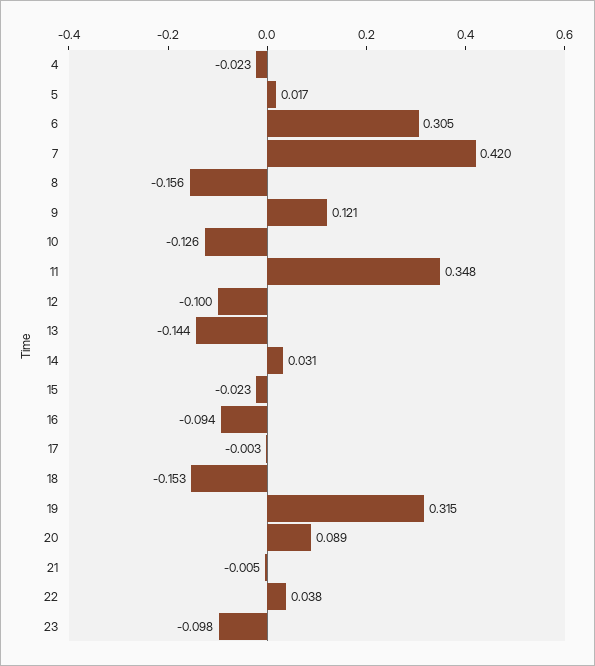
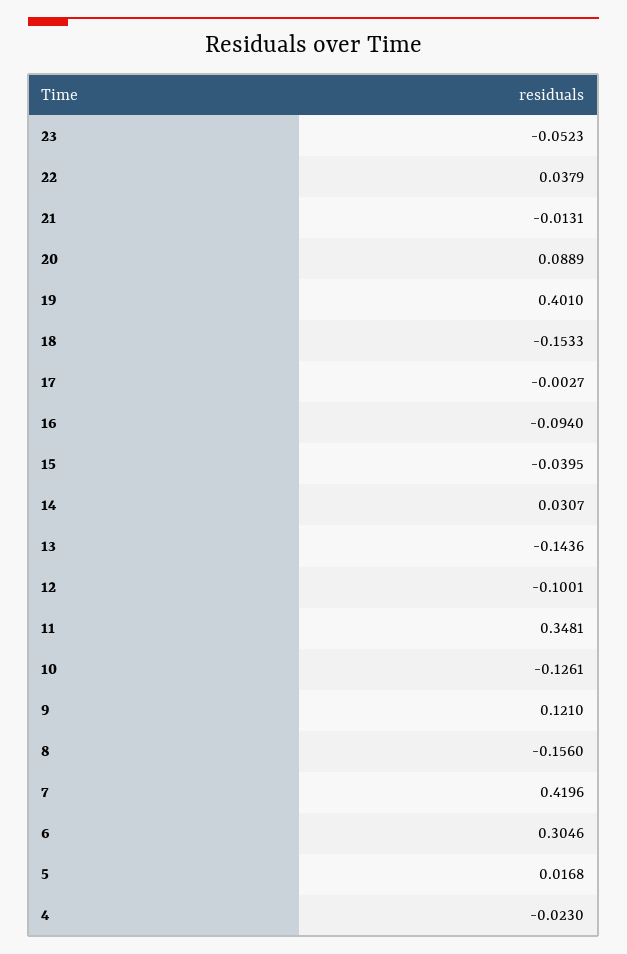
15: -0.023 -> -0.0395
19: 0.315 -> 0.401
21: -0.005 -> -0.0131
23: -0.098 -> -0.0523

